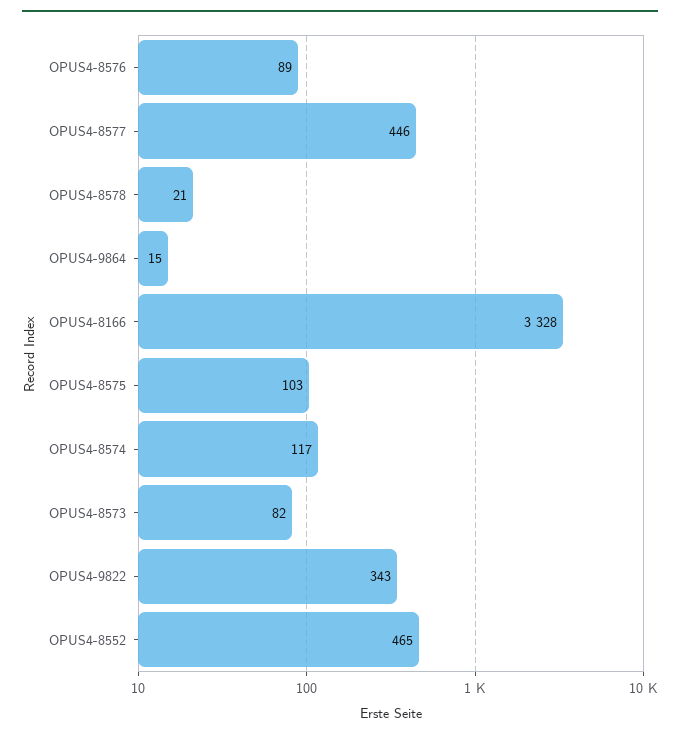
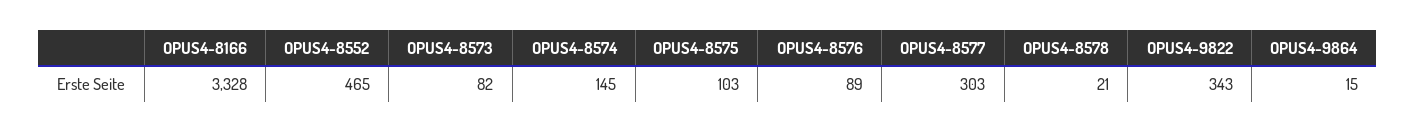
OPUS4-8577: 446 -> 303
OPUS4-8574: 117 -> 145

